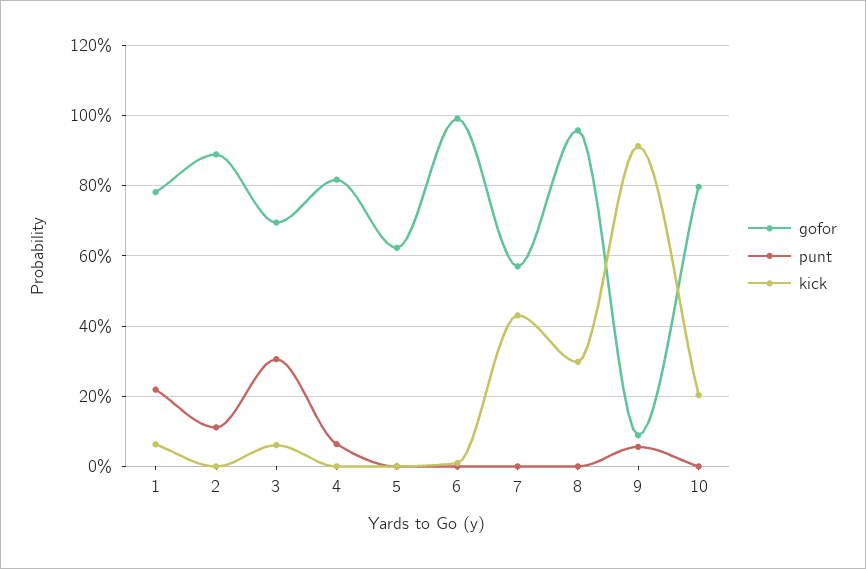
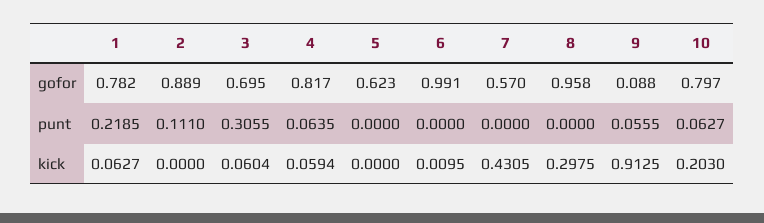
kick, 4: 0 -> 0.0594
punt, 10: 0 -> 0.0627

